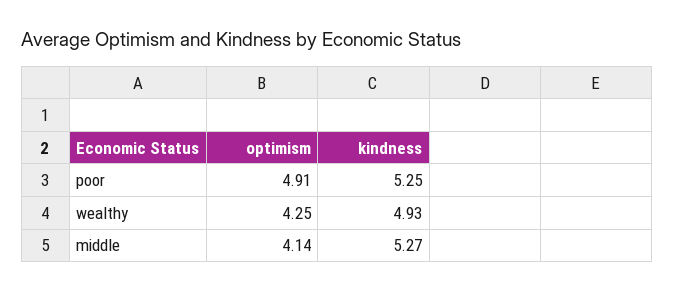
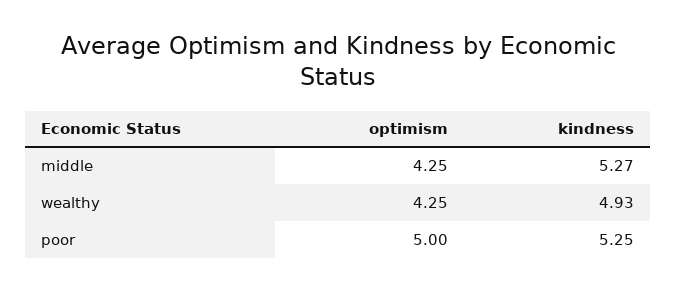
optimism, poor: 4.91 -> 5
optimism, middle: 4.14 -> 4.25

